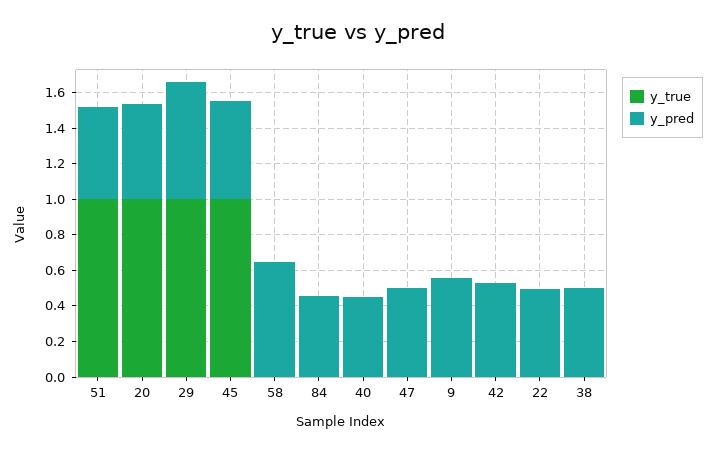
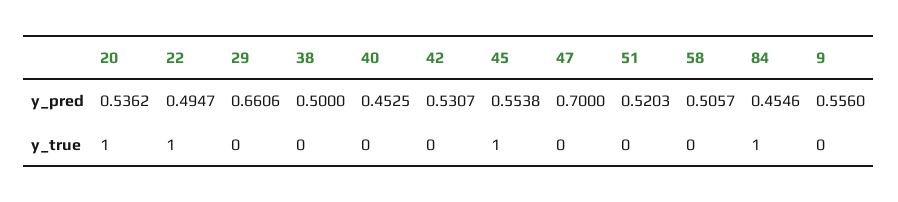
y_true, 51: 1 -> 0
y_true, 29: 1 -> 0
y_pred, 58: 0.65 -> 0.5057
y_true, 84: 0 -> 1
y_pred, 47: 0.5 -> 0.7
y_true, 22: 0 -> 1

